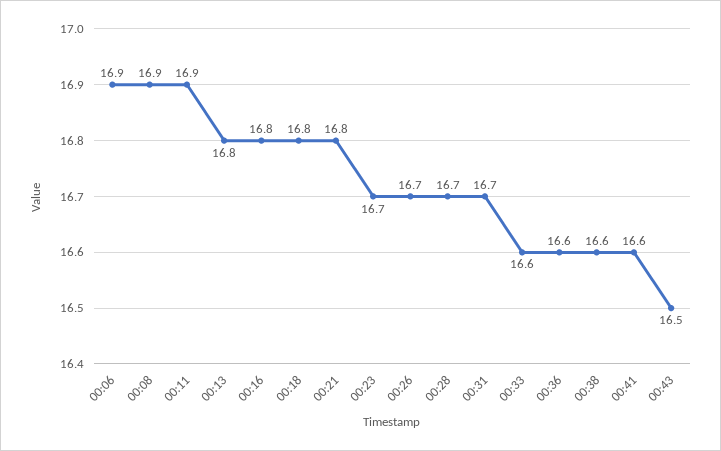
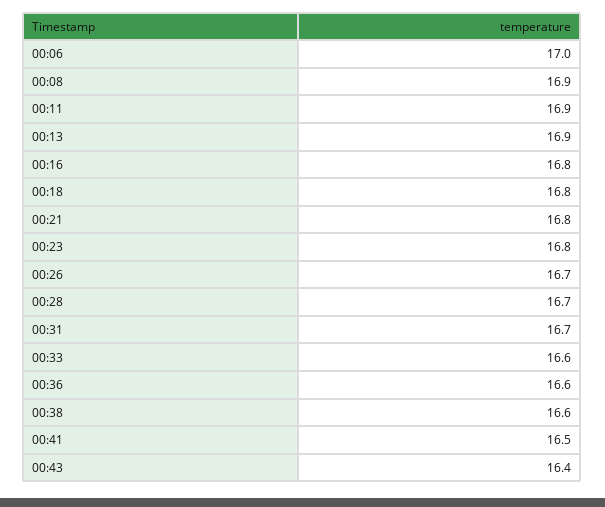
00:06: 16.9 -> 17
00:13: 16.8 -> 16.9
00:23: 16.7 -> 16.8
00:41: 16.6 -> 16.5
00:43: 16.5 -> 16.4

